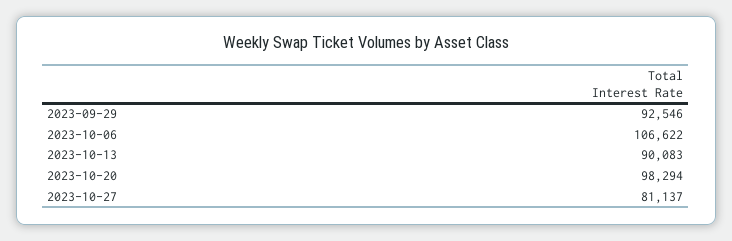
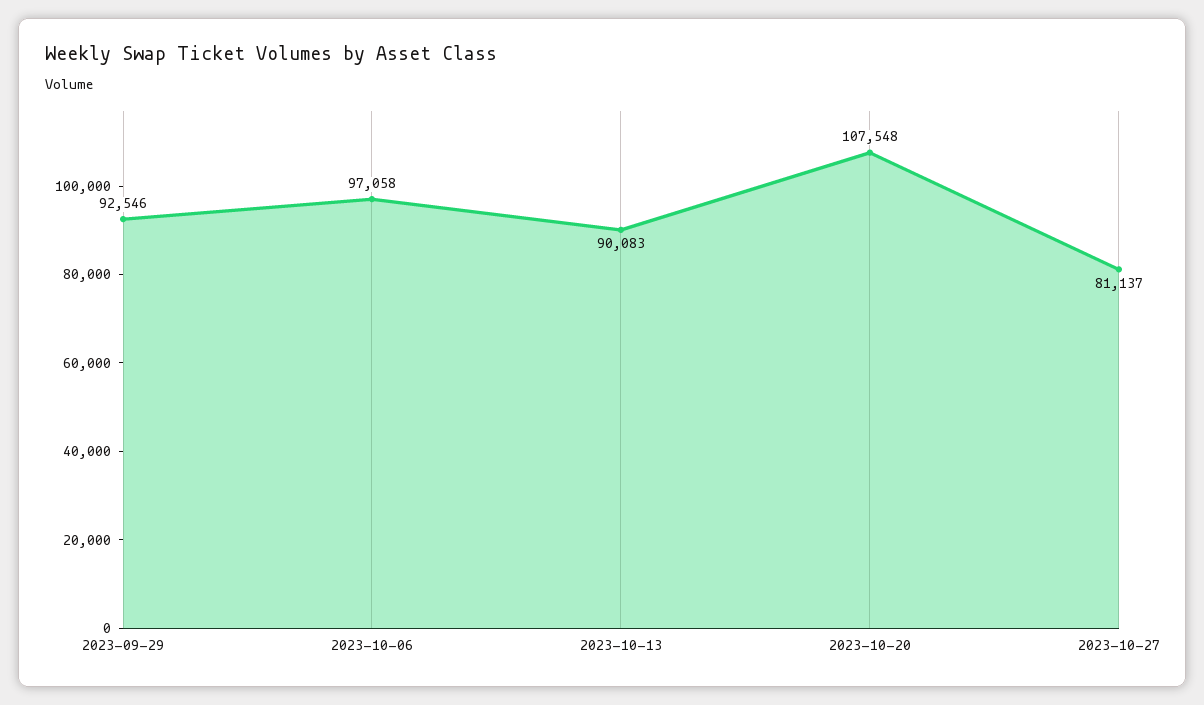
2023-10-06: 106622 -> 97058
2023-10-20: 98294 -> 107548

